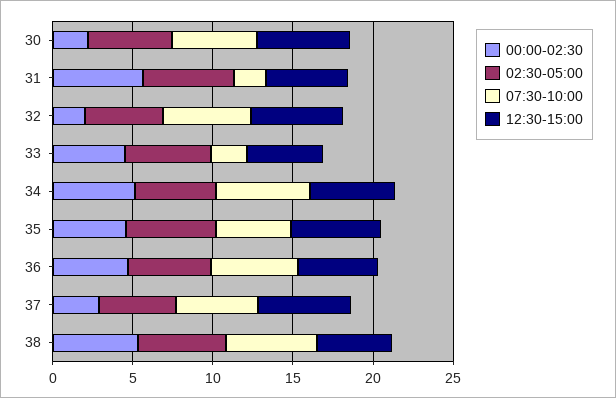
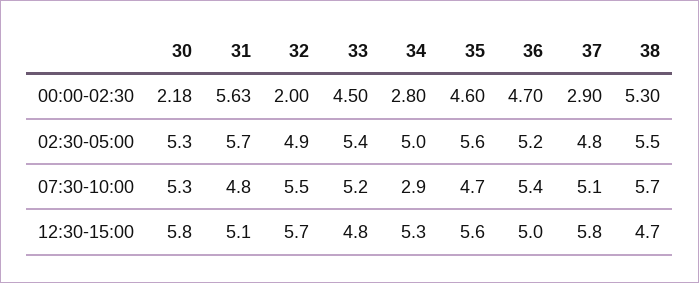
07:30-10:00, 31: 2 -> 4.8
07:30-10:00, 33: 2 -> 5.2
00:00-02:30, 34: 5 -> 2.8
07:30-10:00, 34: 6 -> 2.9

